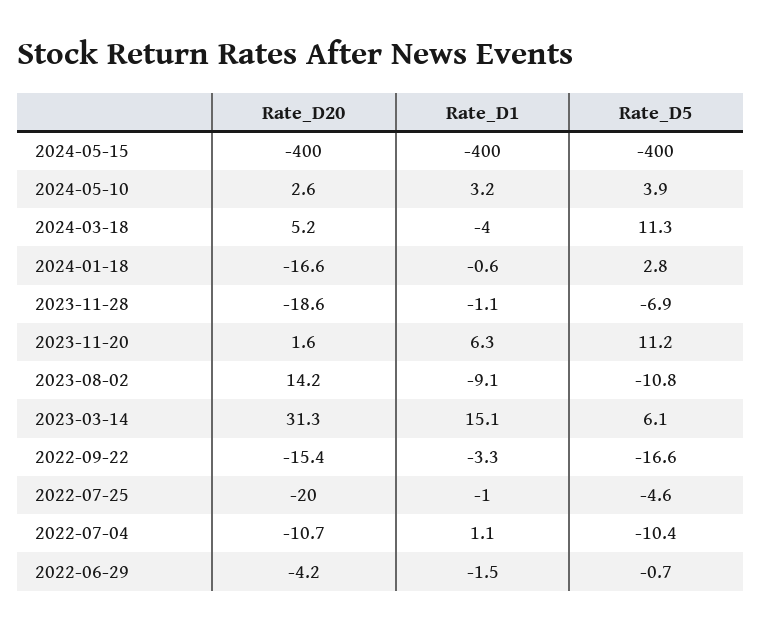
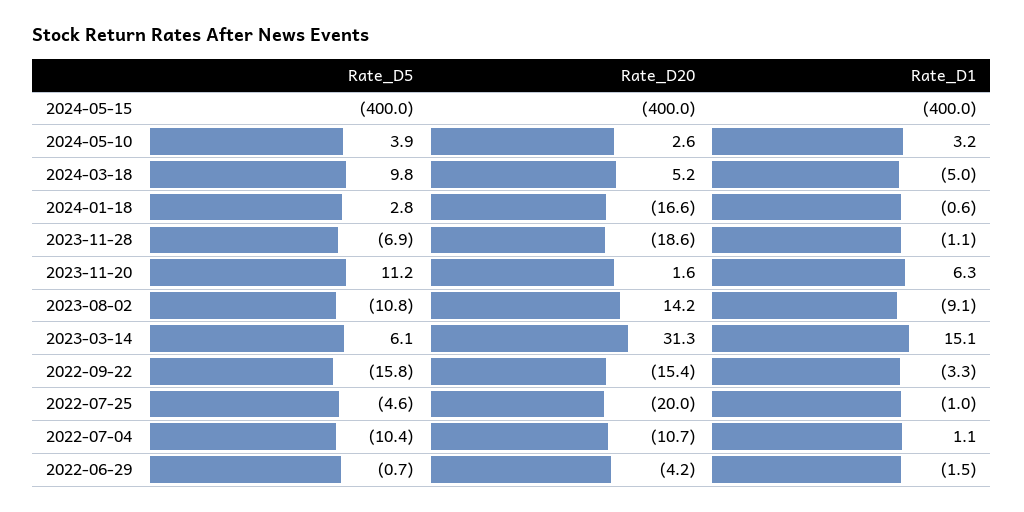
Rate_D1, 2024-03-18: -4 -> -5
Rate_D5, 2024-03-18: 11.3 -> 9.8
Rate_D5, 2022-09-22: -16.6 -> -15.8

